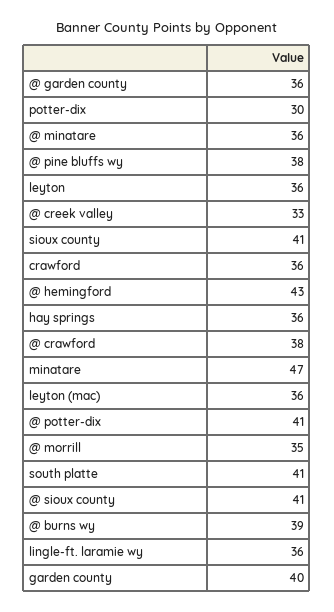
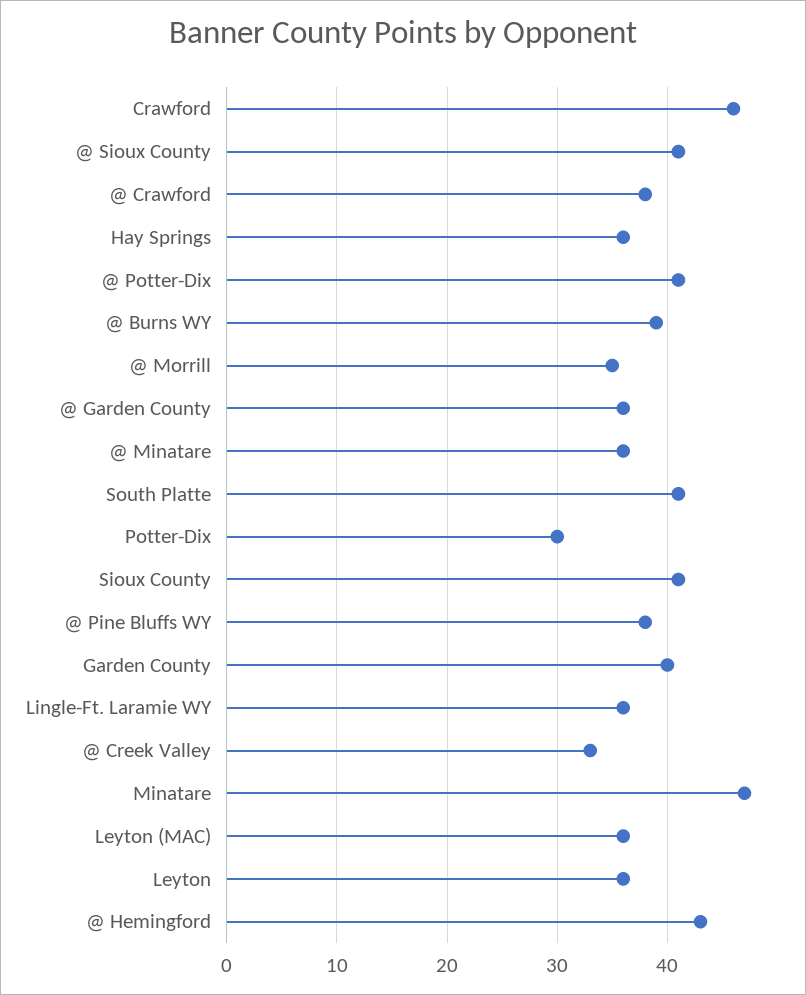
crawford: 36 -> 46

